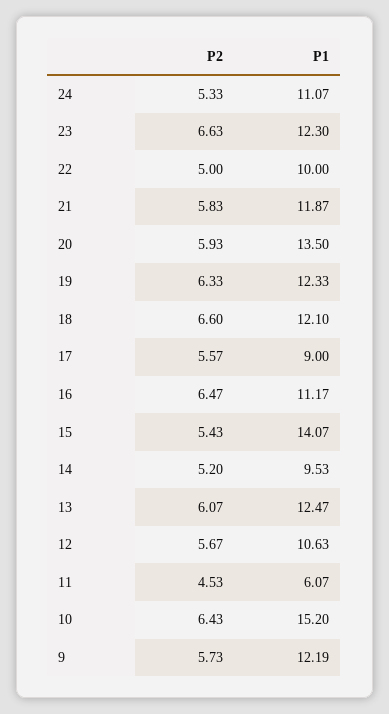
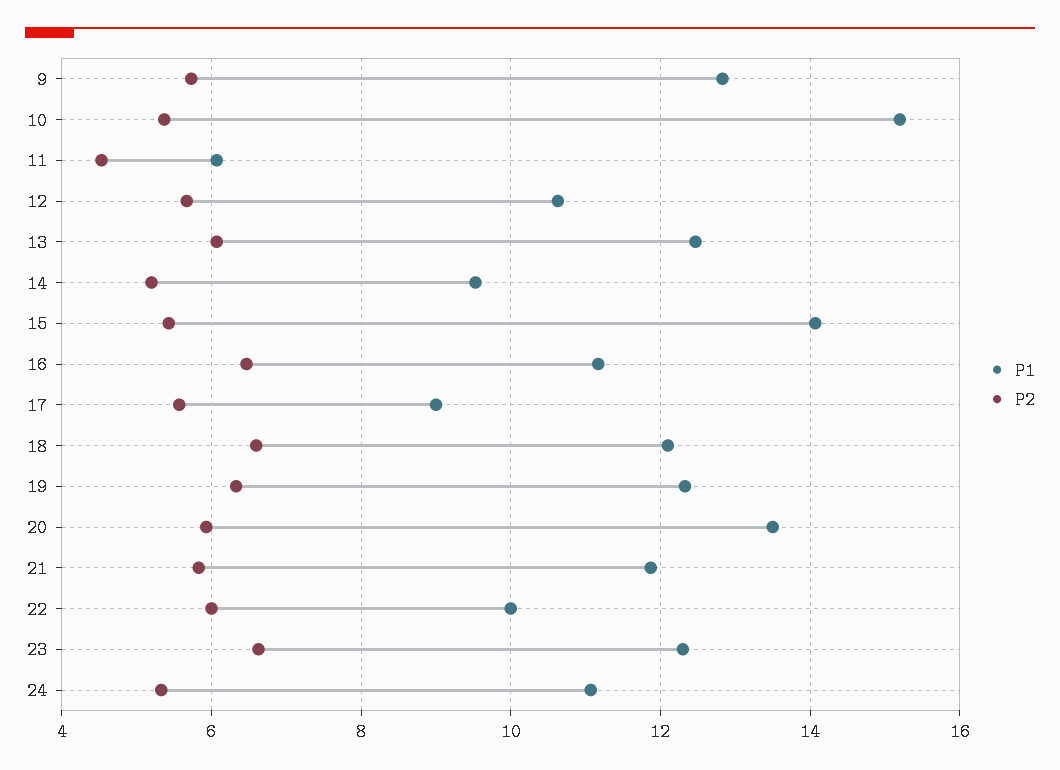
P2, 22: 5 -> 6
P2, 10: 6.43 -> 5.4
P1, 9: 12.19 -> 12.8

